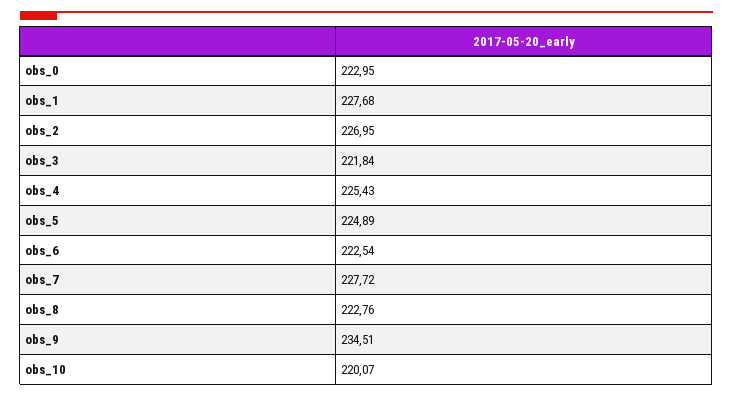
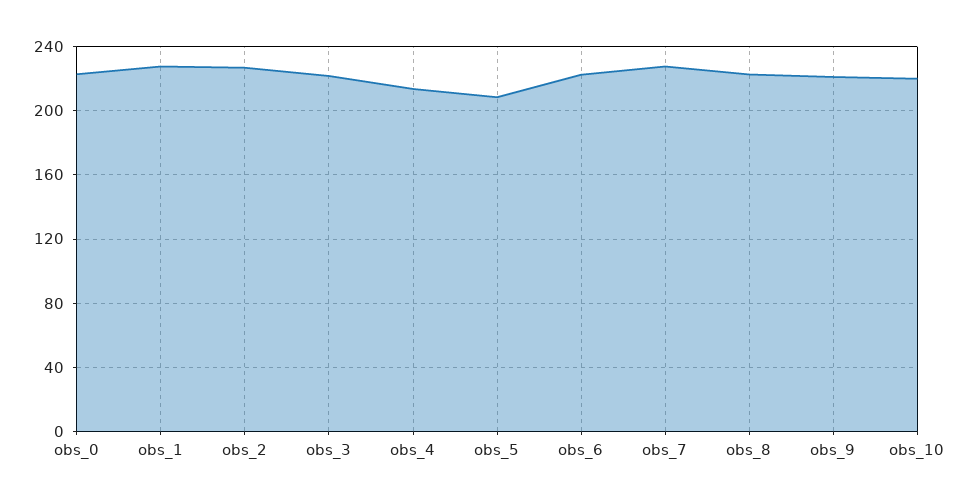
obs_4: 225.43 -> 215
obs_5: 224.89 -> 210
obs_9: 234.51 -> 220

